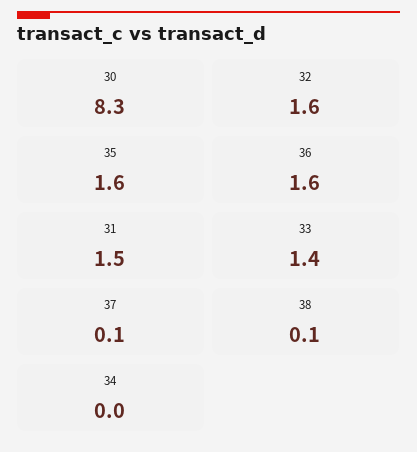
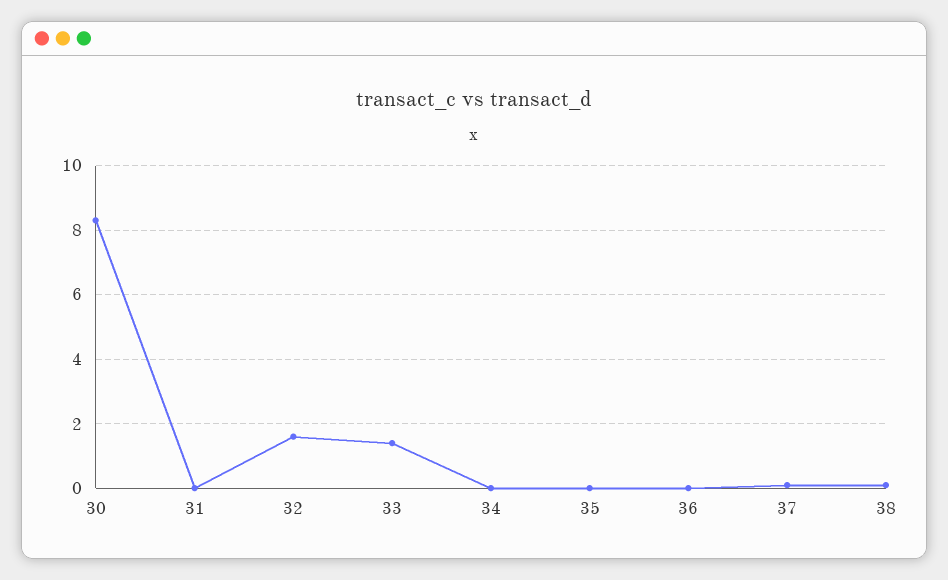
35: 1.6 -> 0
36: 1.6 -> 0
31: 1.5 -> 0

